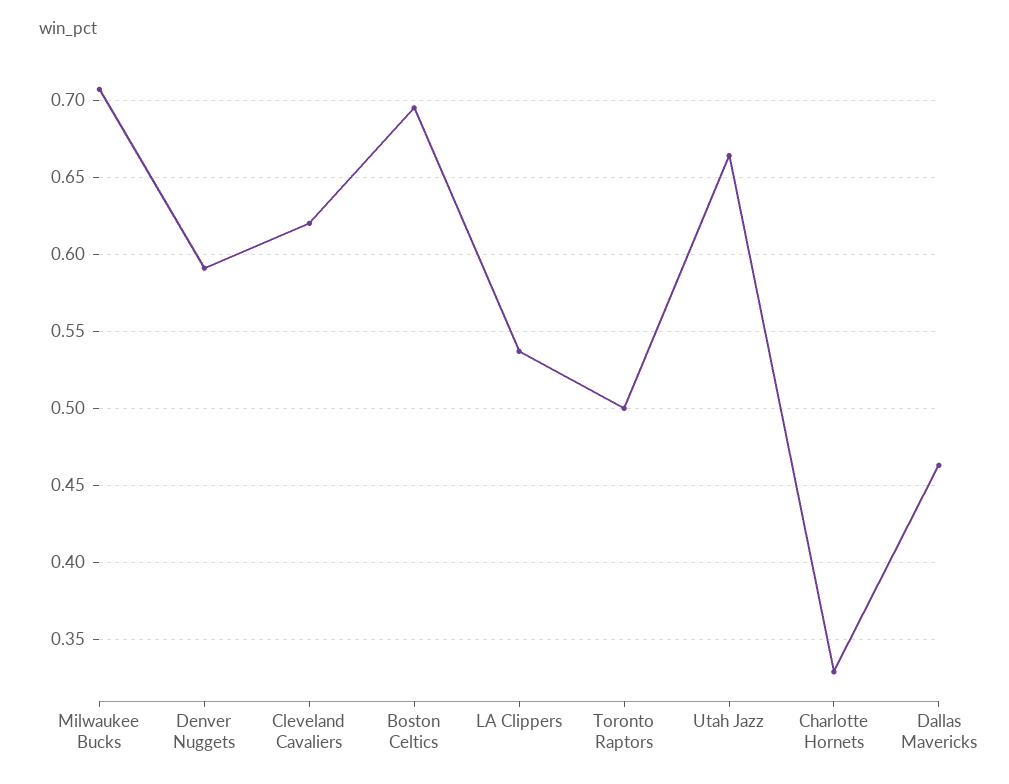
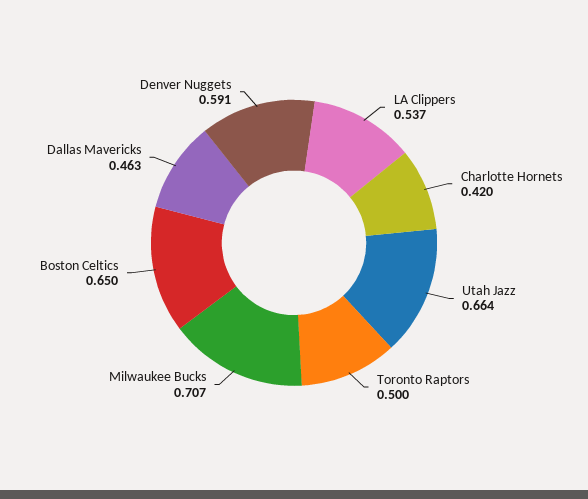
Cleveland Cavaliers: 0.62 -> none
Boston Celtics: 0.695 -> 0.65
Charlotte Hornets: 0.33 -> 0.42

